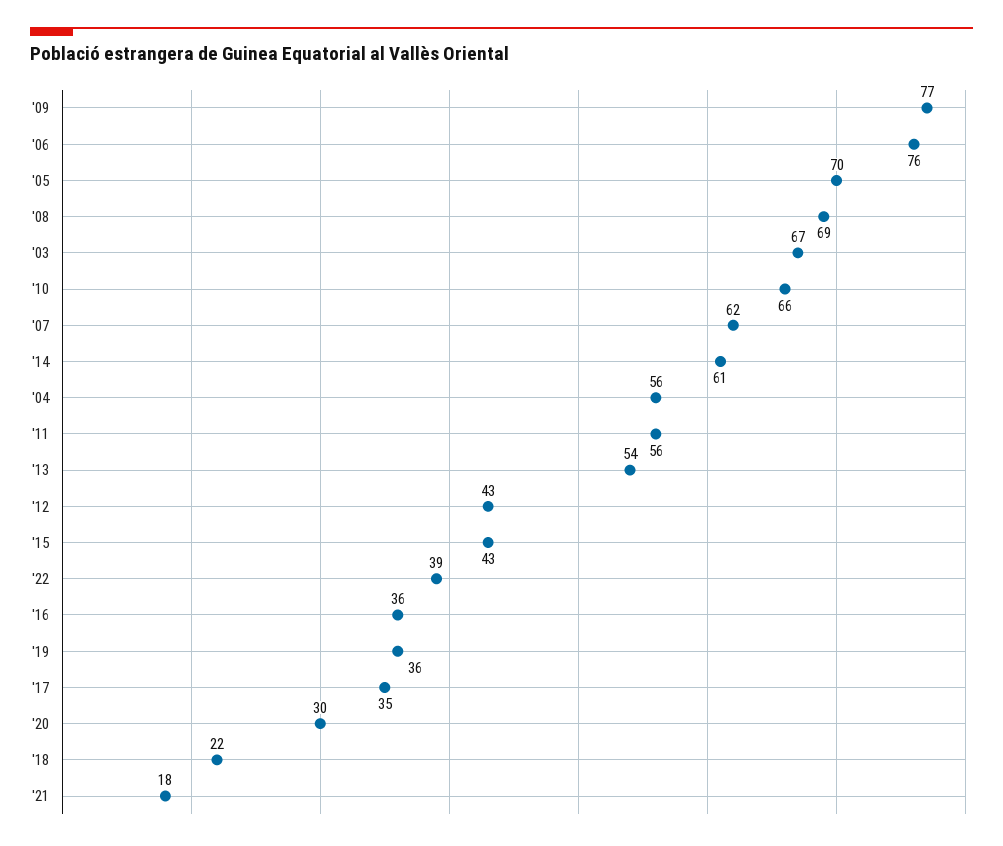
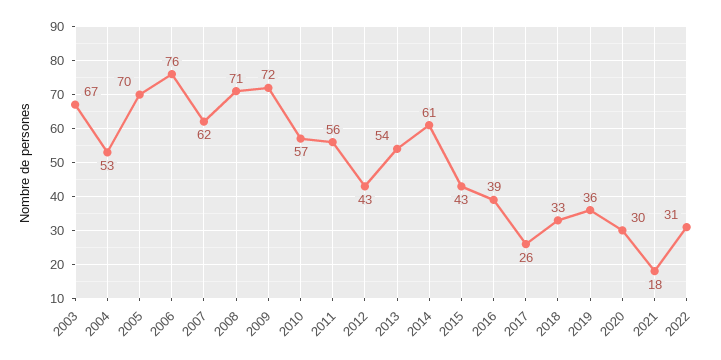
'09: 77 -> 72
'08: 69 -> 71
'10: 66 -> 57
'04: 56 -> 53
'22: 39 -> 31
'16: 36 -> 39
'17: 35 -> 26
'18: 22 -> 33

